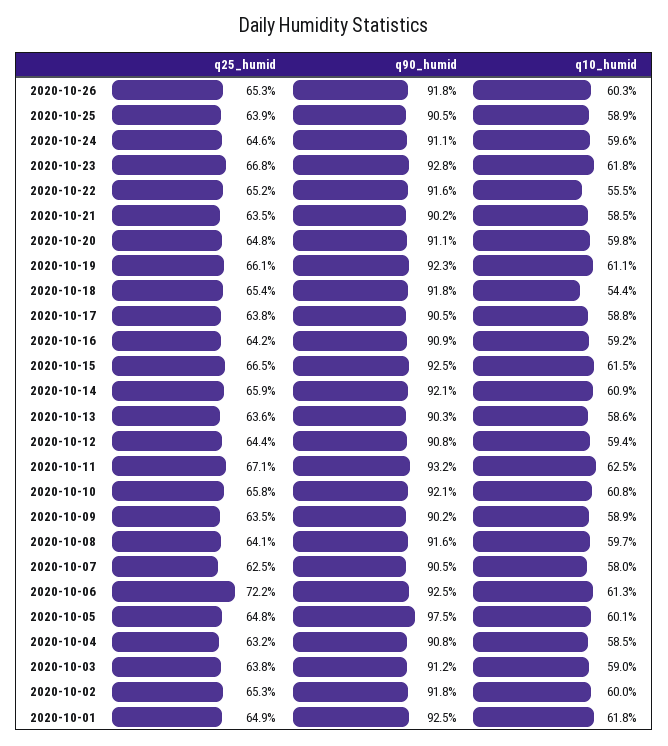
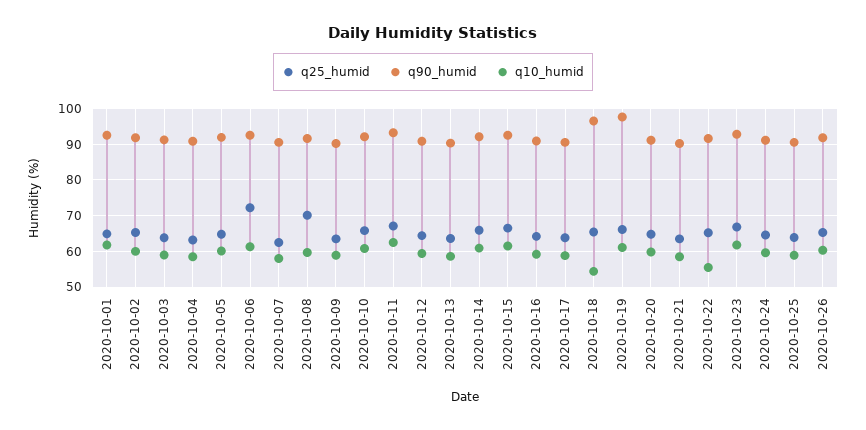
q90_humid, 2020-10-19: 92.3 -> 98
q90_humid, 2020-10-18: 91.8 -> 96
q25_humid, 2020-10-08: 64.1 -> 70
q90_humid, 2020-10-05: 97.5 -> 92

